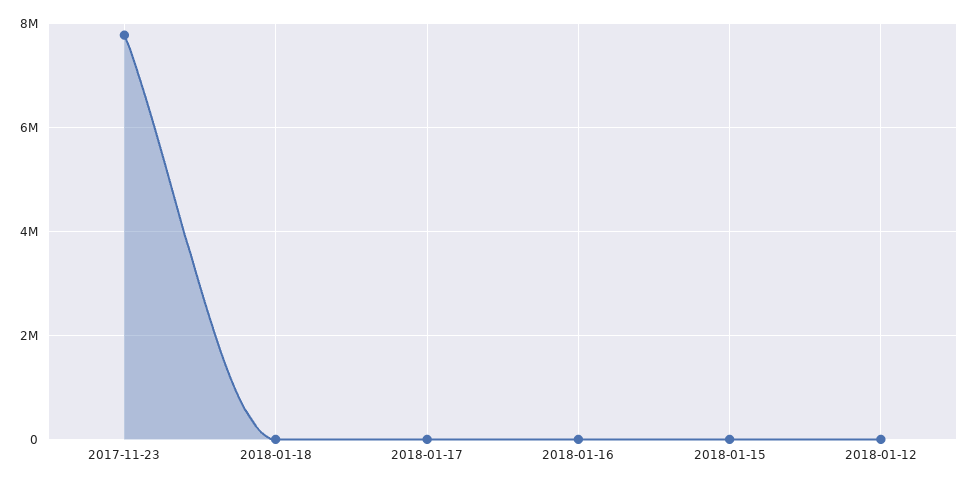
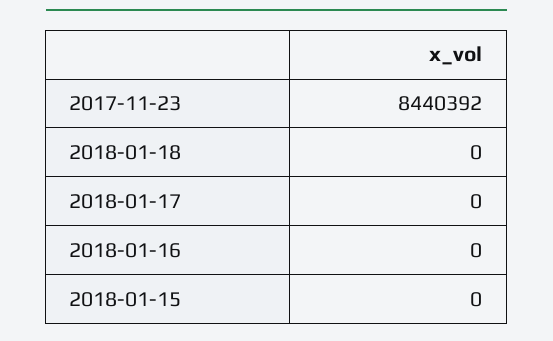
2017-11-23: 7800000 -> 8440392
2018-01-12: 0 -> none

